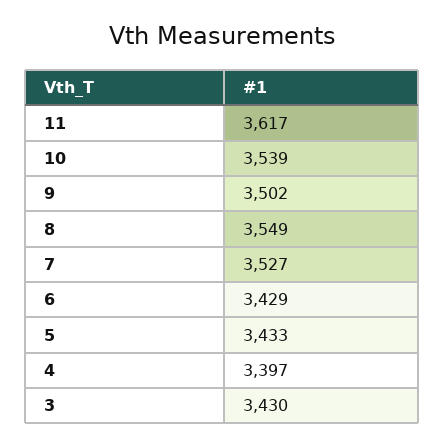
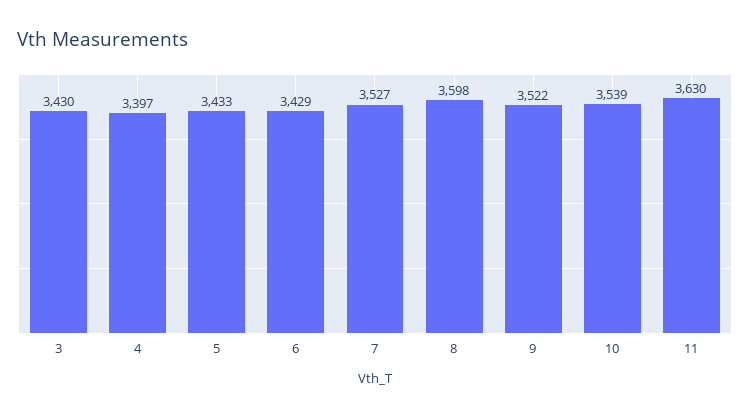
11: 3617 -> 3630
9: 3502 -> 3522
8: 3549 -> 3598

